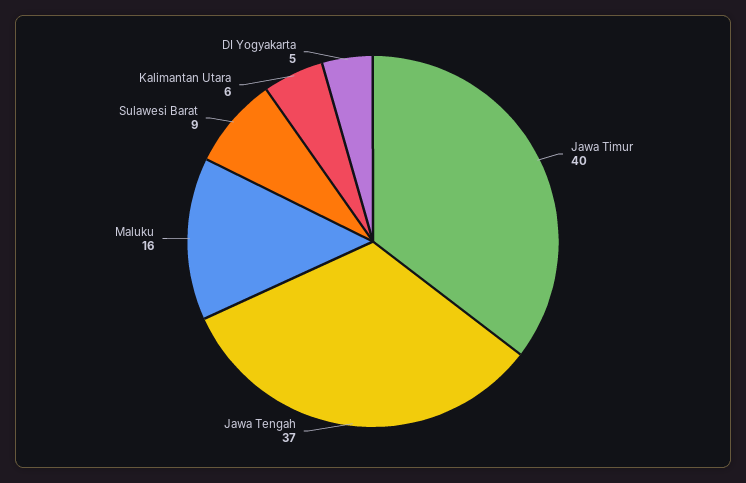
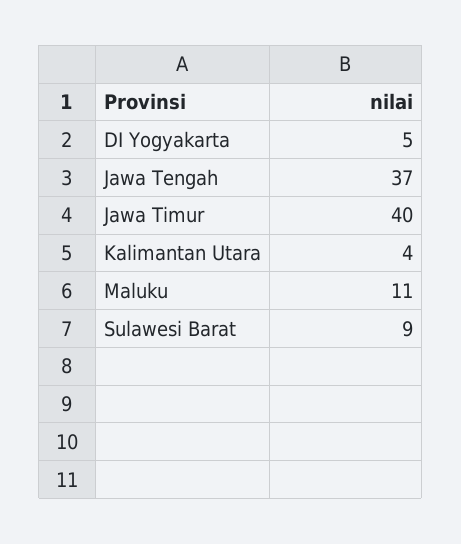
Maluku: 16 -> 11
Kalimantan Utara: 6 -> 4

